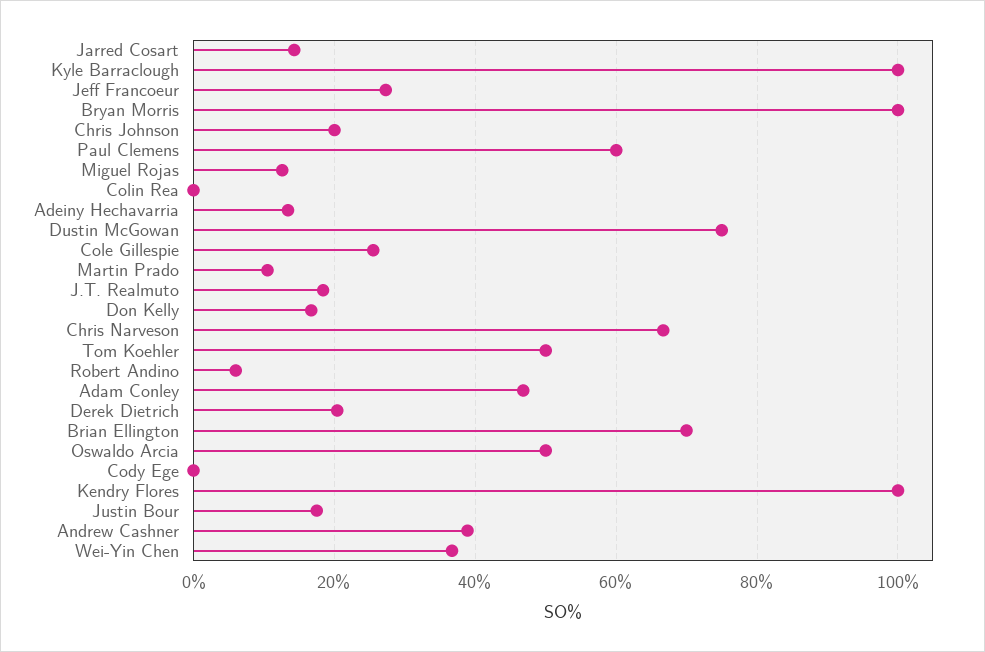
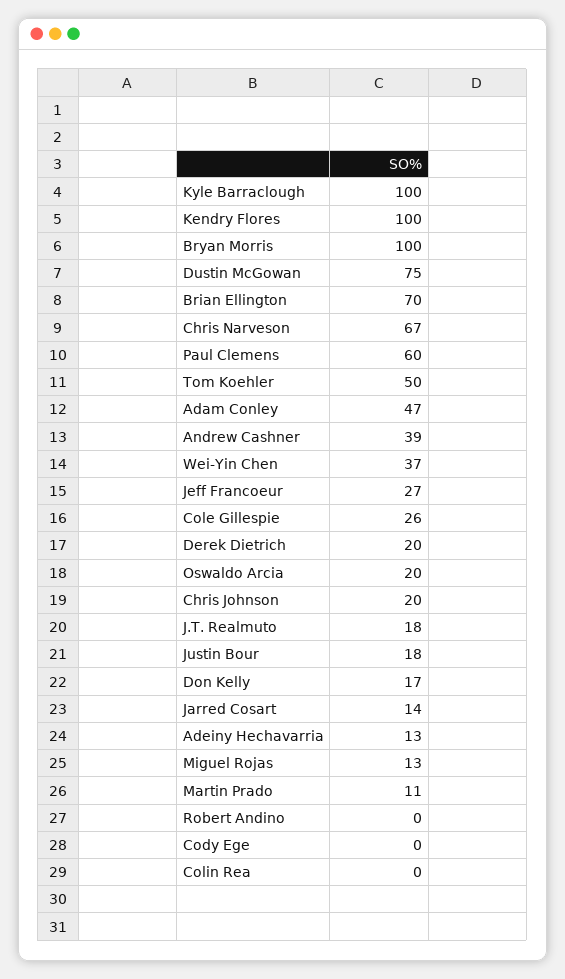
Robert Andino: 6 -> 0
Oswaldo Arcia: 50 -> 20

